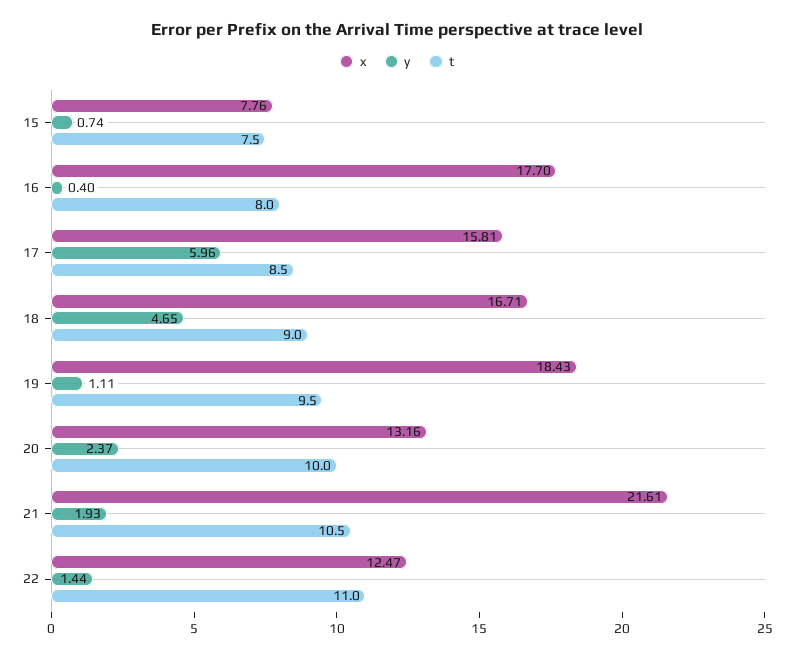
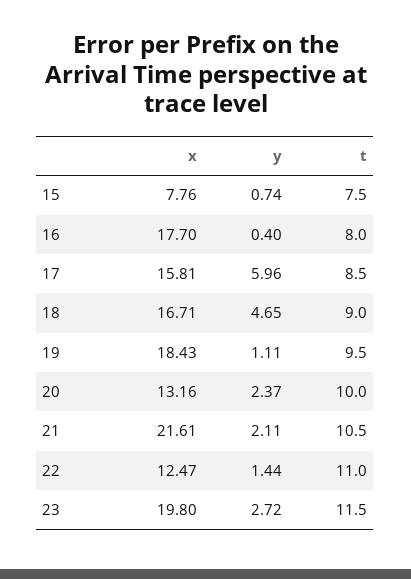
y, 21: 1.93 -> 2.11
x, 23: none -> 19.8
y, 23: none -> 2.72
t, 23: none -> 11.5

